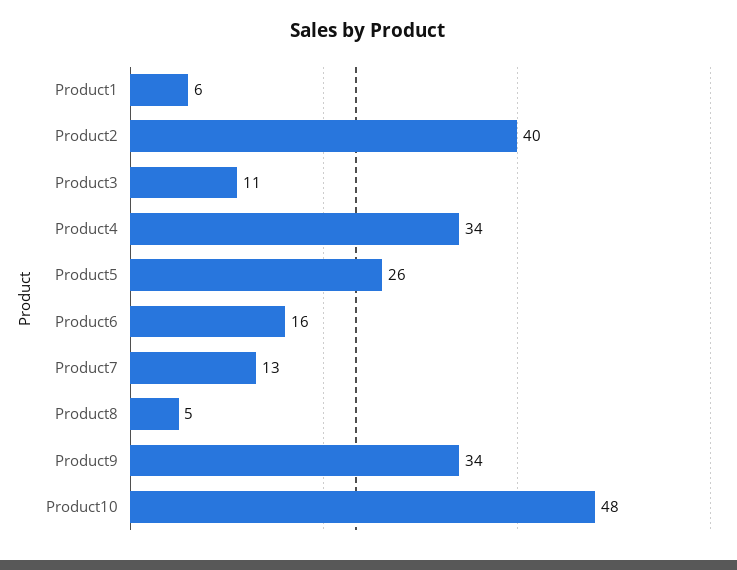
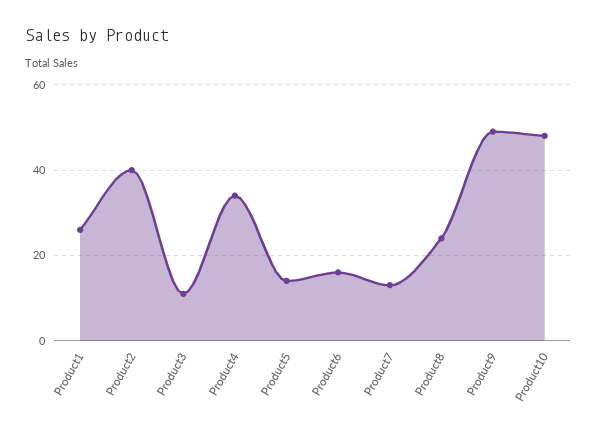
Product1: 6 -> 25
Product5: 26 -> 15
Product8: 5 -> 25
Product9: 34 -> 50

